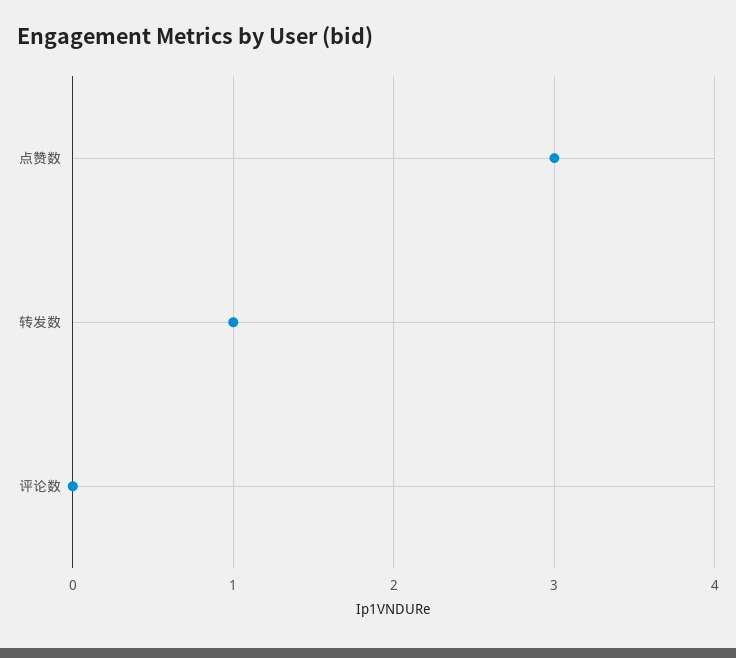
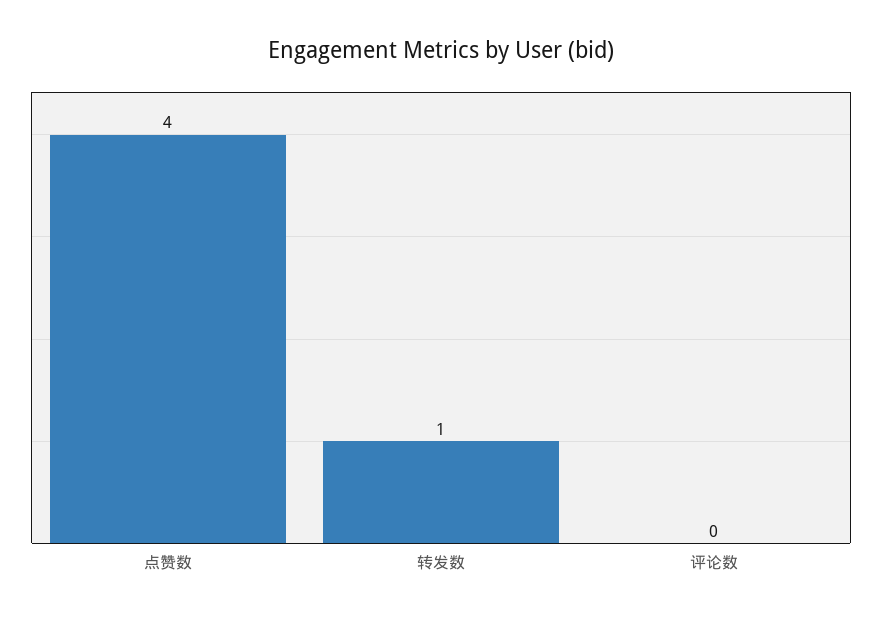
点赞数: 3 -> 4

